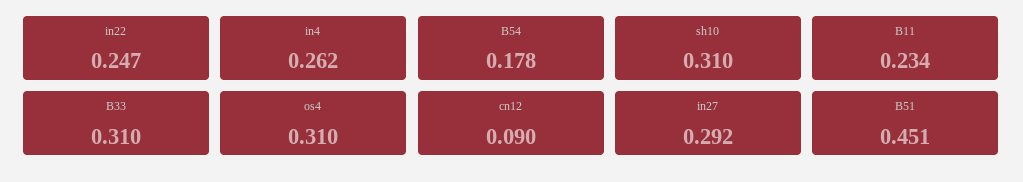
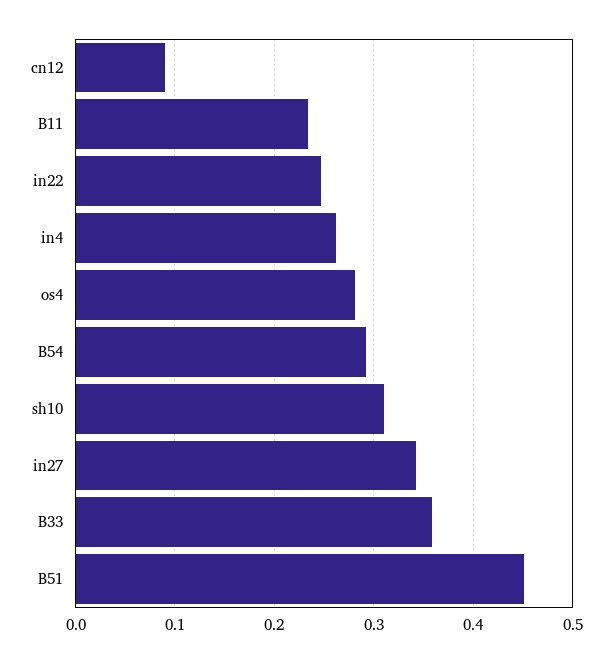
B54: 0.178 -> 0.29
B33: 0.31 -> 0.36
os4: 0.31 -> 0.28
in27: 0.292 -> 0.34

